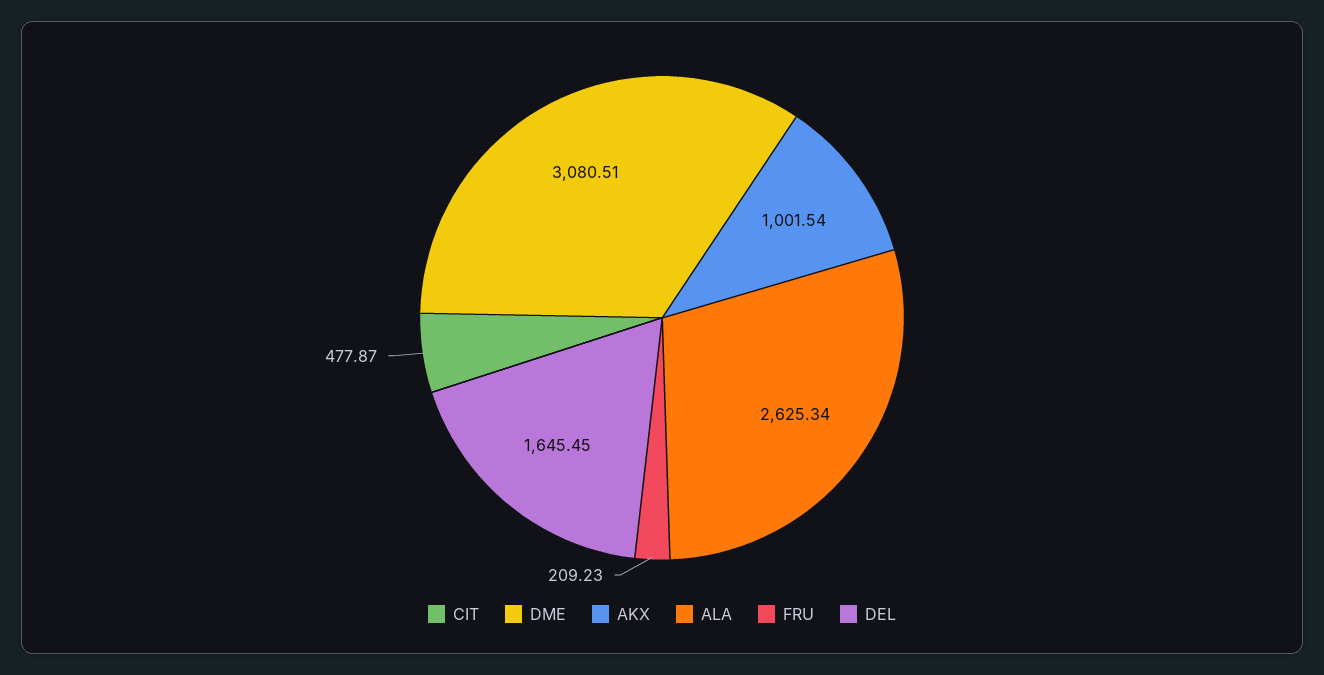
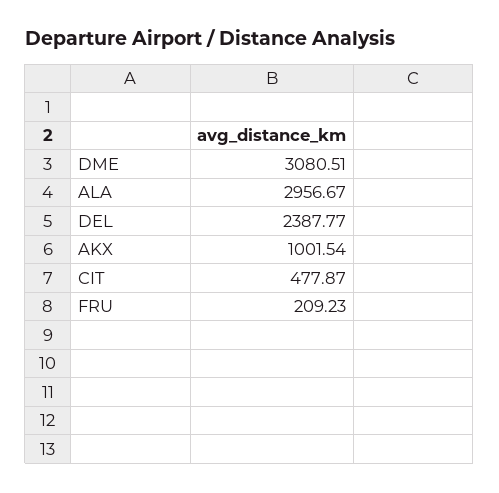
ALA: 2625.34 -> 2956.67
DEL: 1645.45 -> 2387.77

